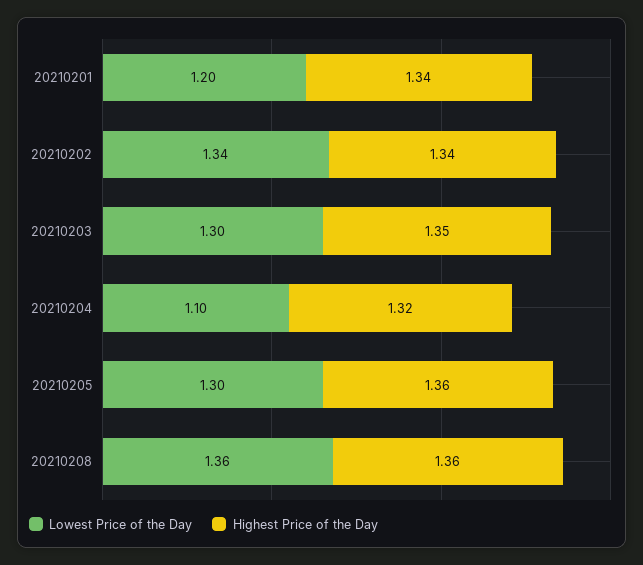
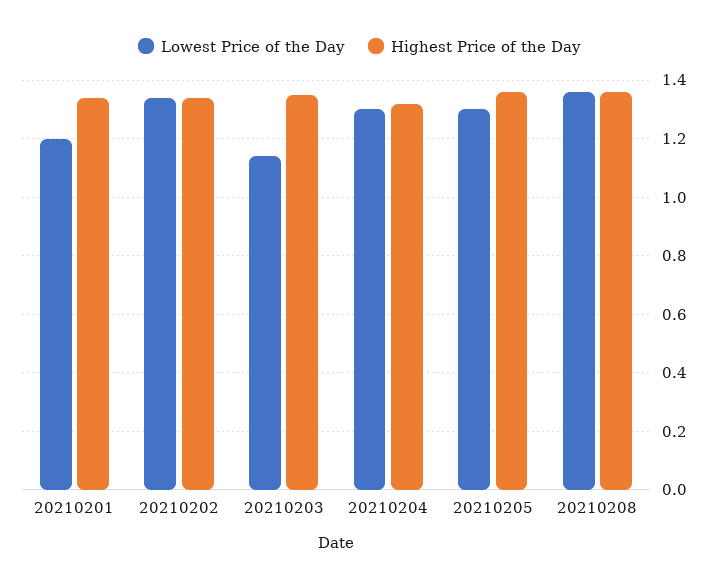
Lowest Price of the Day, 20210203: 1.3 -> 1.15
Lowest Price of the Day, 20210204: 1.1 -> 1.3

